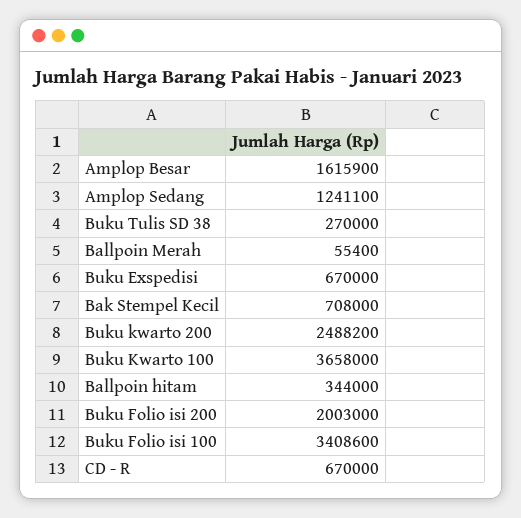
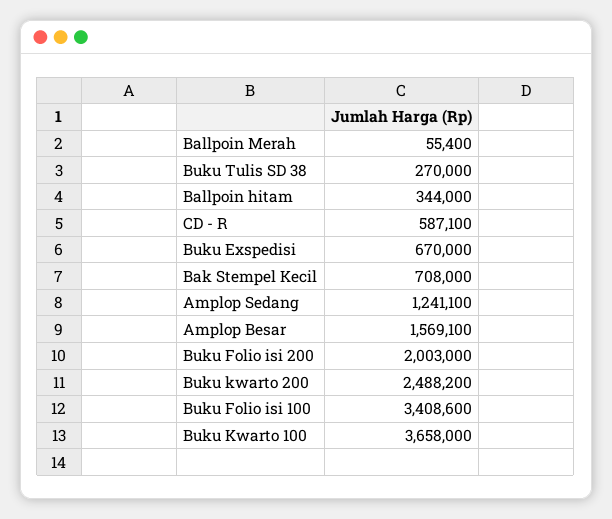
Amplop Besar: 1615900 -> 1569100
CD - R: 670000 -> 587100

